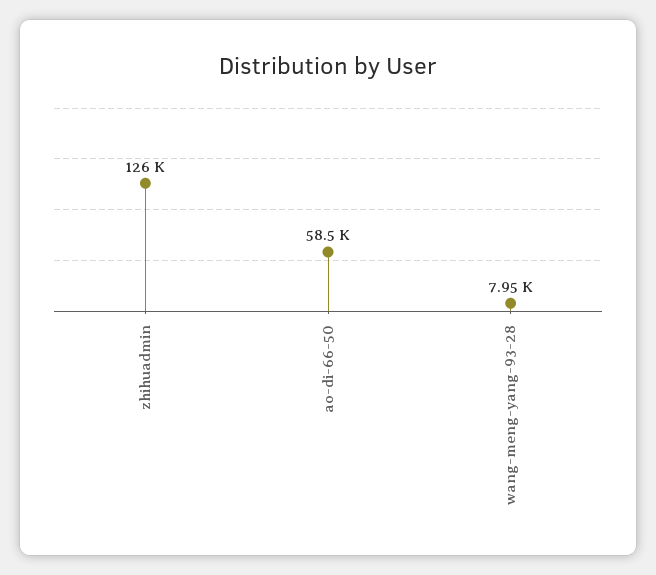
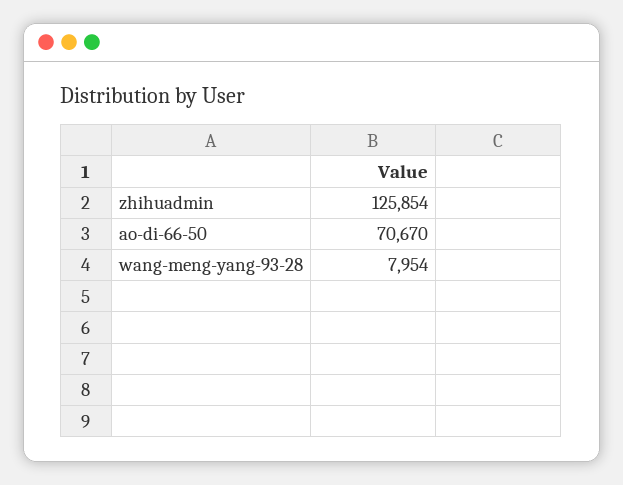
ao-di-66-50: 58500 -> 70670

